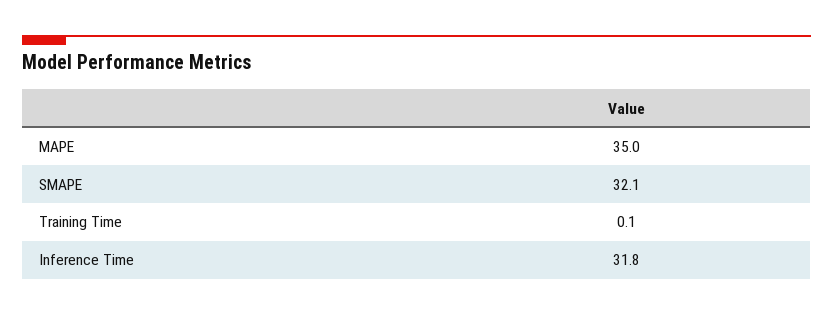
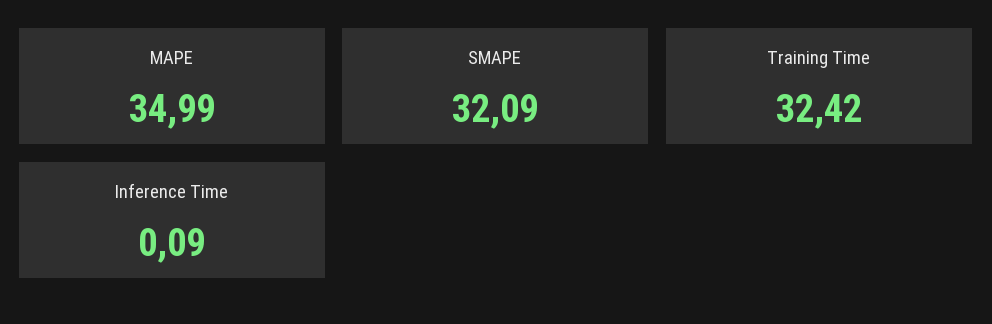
Training Time: 0.1 -> 32.42
Inference Time: 31.8 -> 0.09

